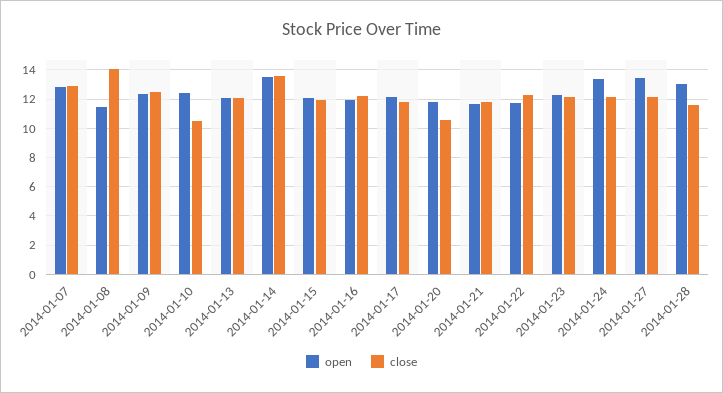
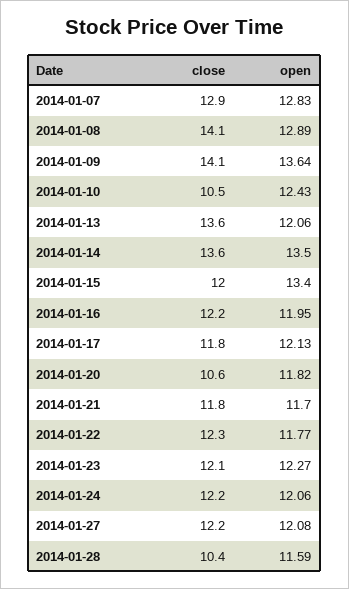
open, 2014-01-08: 11.5 -> 12.89
open, 2014-01-09: 12.5 -> 13.64
close, 2014-01-09: 12.5 -> 14.1
close, 2014-01-13: 12 -> 13.6
open, 2014-01-15: 12 -> 13.4
open, 2014-01-24: 13.5 -> 12.06
open, 2014-01-27: 13.5 -> 12.08
open, 2014-01-28: 13 -> 11.59
close, 2014-01-28: 11.5 -> 10.4

